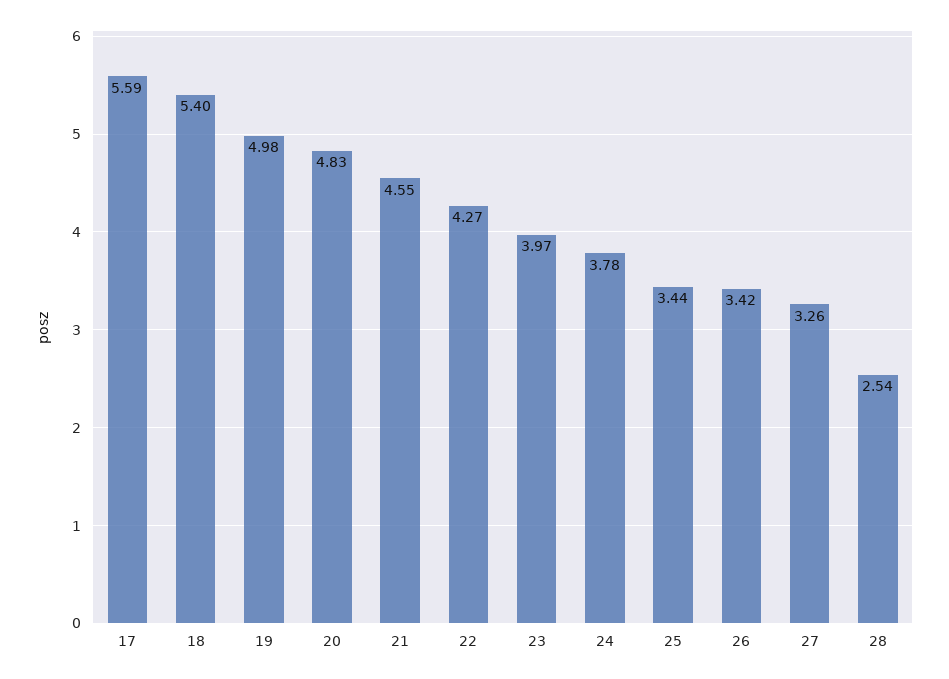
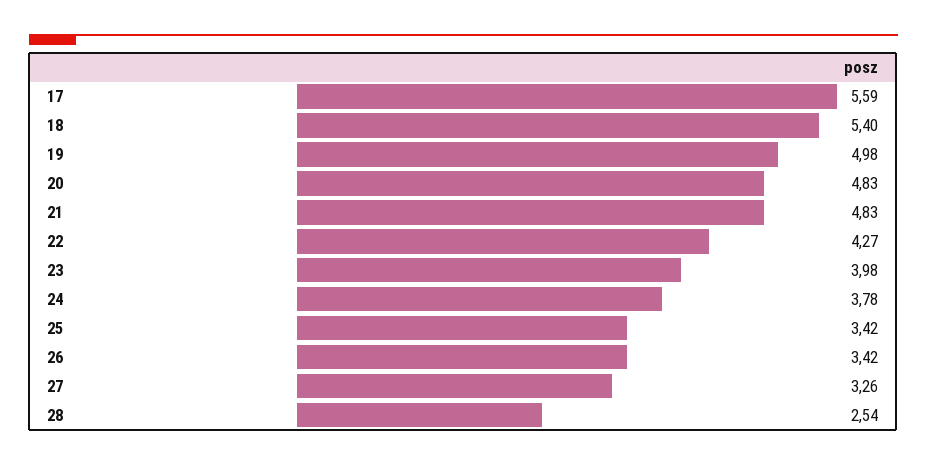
21: 4.55 -> 4.83
23: 3.97 -> 3.98
25: 3.44 -> 3.42

